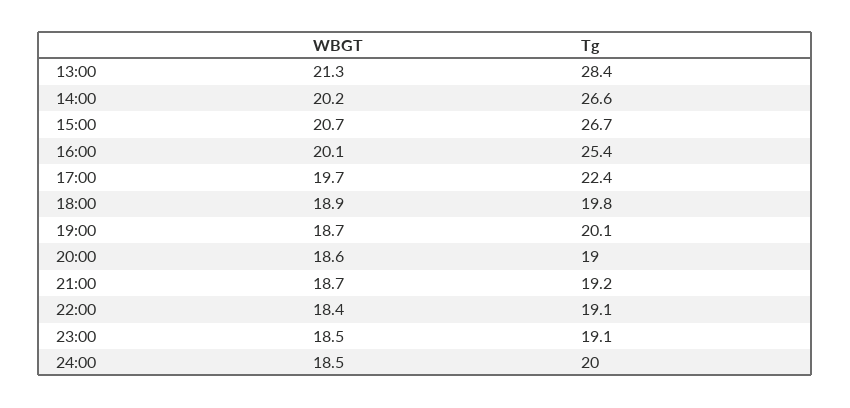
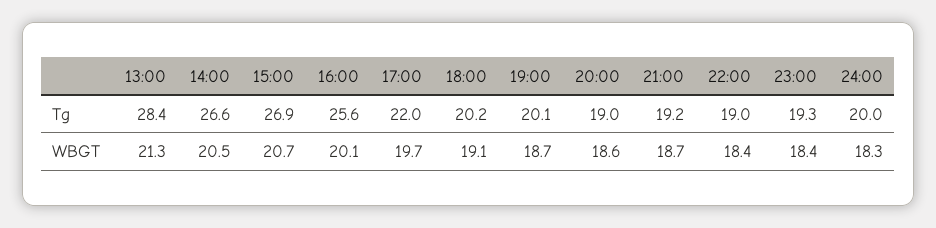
WBGT, 14:00: 20.2 -> 20.5
Tg, 15:00: 26.7 -> 26.9
Tg, 16:00: 25.4 -> 25.6
Tg, 17:00: 22.4 -> 22
WBGT, 18:00: 18.9 -> 19.1
Tg, 18:00: 19.8 -> 20.2
Tg, 22:00: 19.1 -> 19
WBGT, 23:00: 18.5 -> 18.4
Tg, 23:00: 19.1 -> 19.3
WBGT, 24:00: 18.5 -> 18.3

